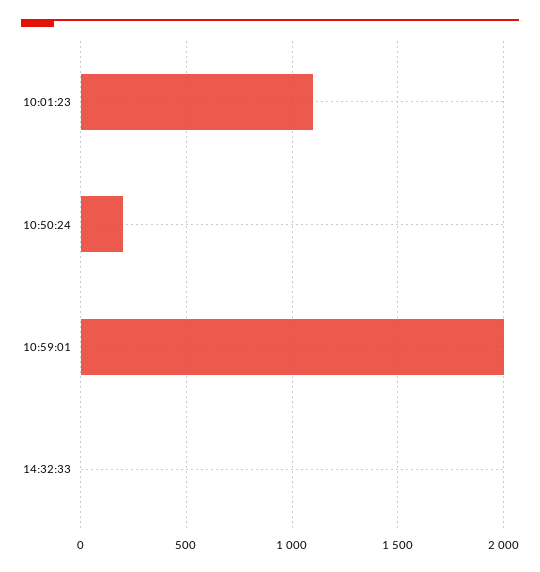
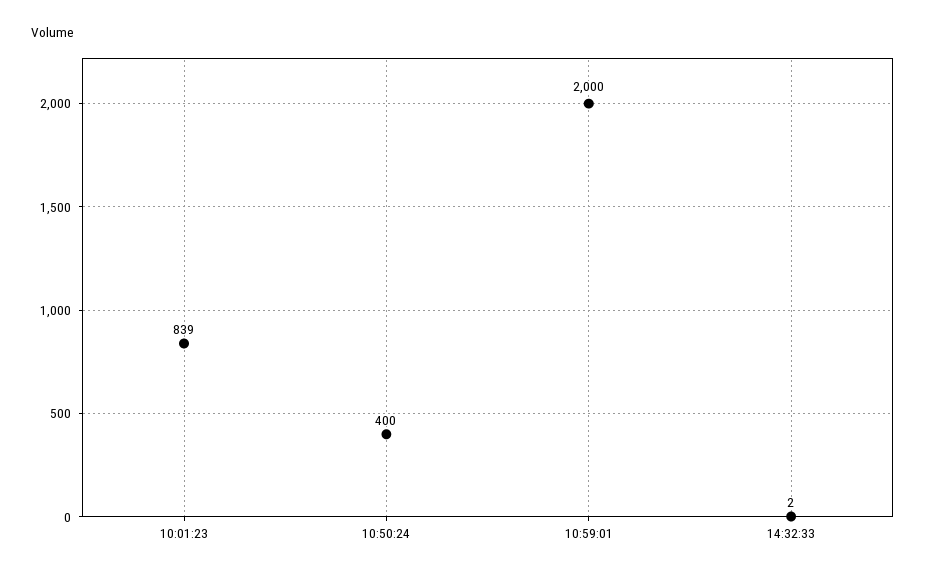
10:01:23: 1100 -> 839
10:50:24: 200 -> 400

